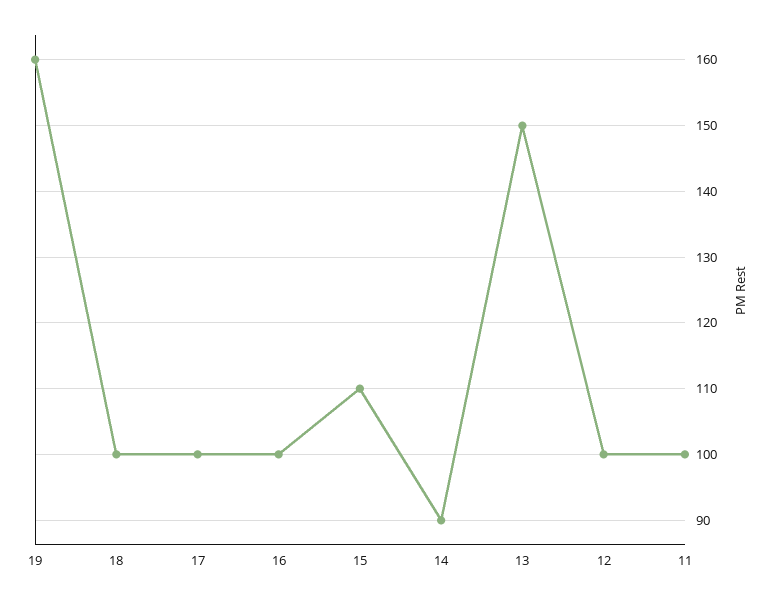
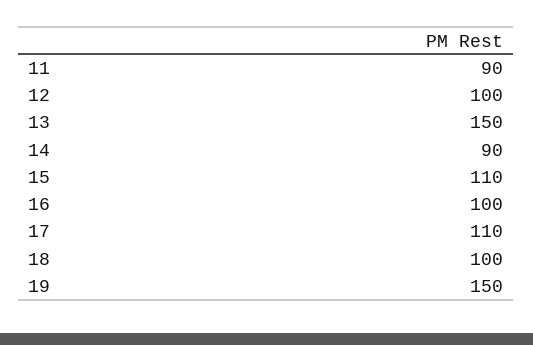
19: 160 -> 150
17: 100 -> 110
11: 100 -> 90

